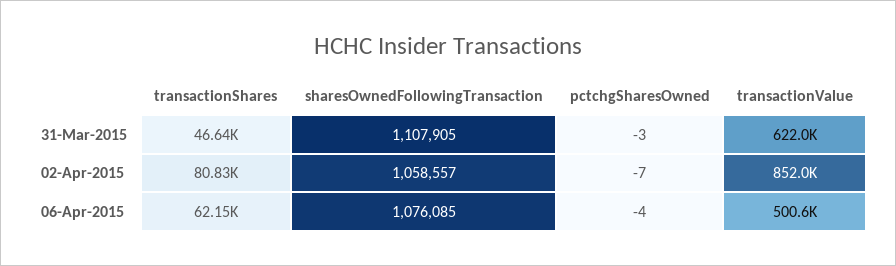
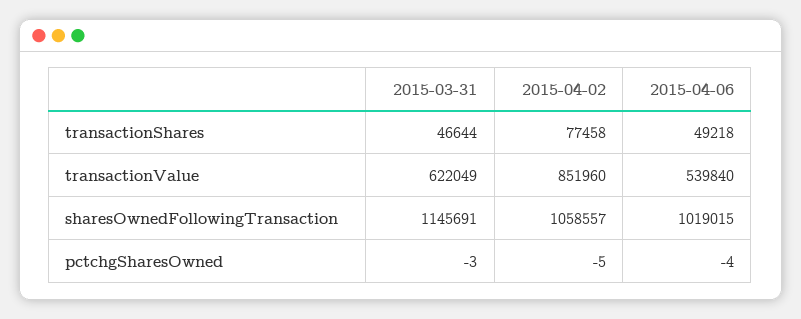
sharesOwnedFollowingTransaction, 31-Mar-2015: 1107905 -> 1145691
transactionShares, 02-Apr-2015: 80830 -> 77458
pctchgSharesOwned, 02-Apr-2015: -7 -> -5
transactionShares, 06-Apr-2015: 62150 -> 49218
sharesOwnedFollowingTransaction, 06-Apr-2015: 1076085 -> 1019015
transactionValue, 06-Apr-2015: 500600 -> 539840

